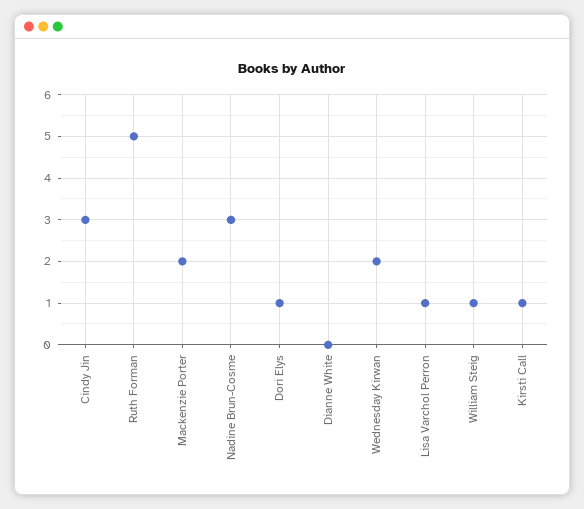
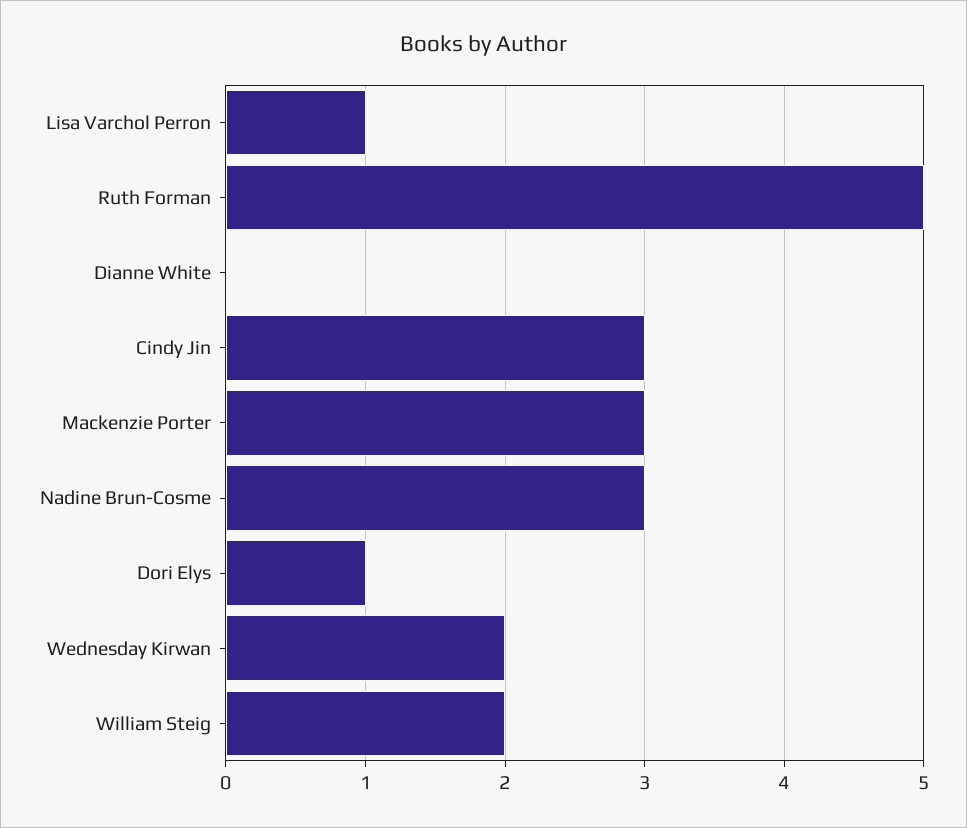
Mackenzie Porter: 2 -> 3
William Steig: 1 -> 2
Kirsti Call: 1 -> none

